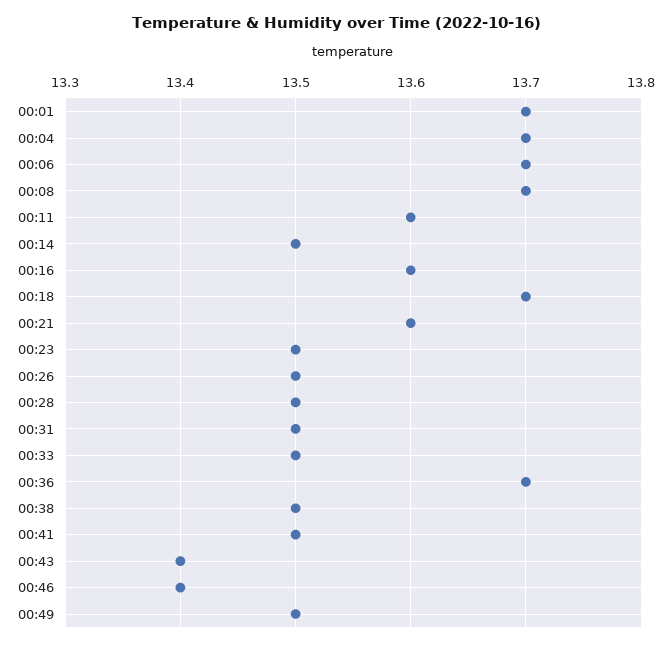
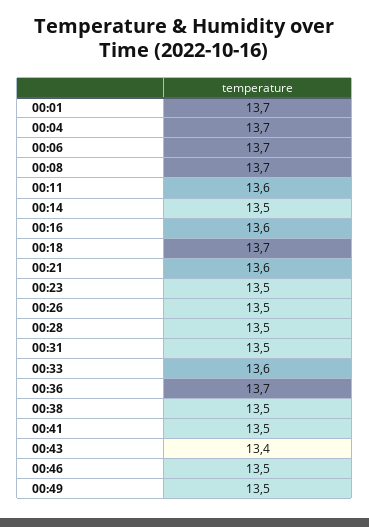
00:33: 13.5 -> 13.6
00:46: 13.4 -> 13.5

